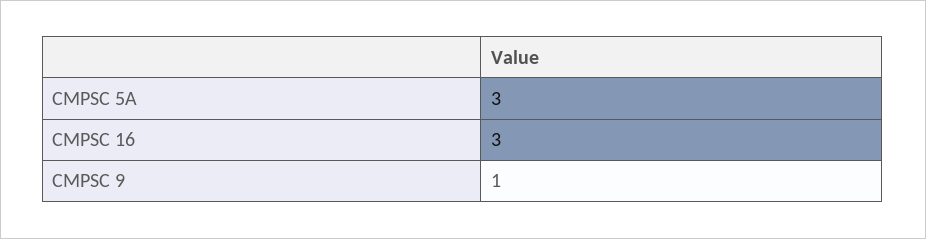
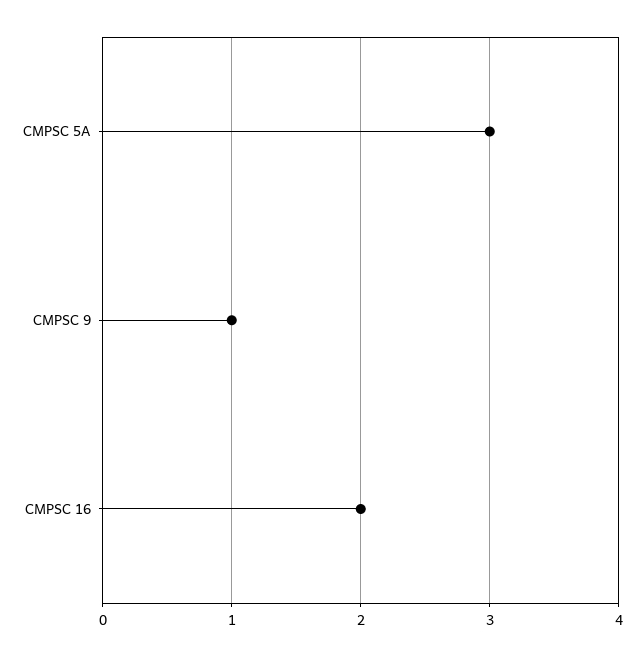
CMPSC 16: 3 -> 2

